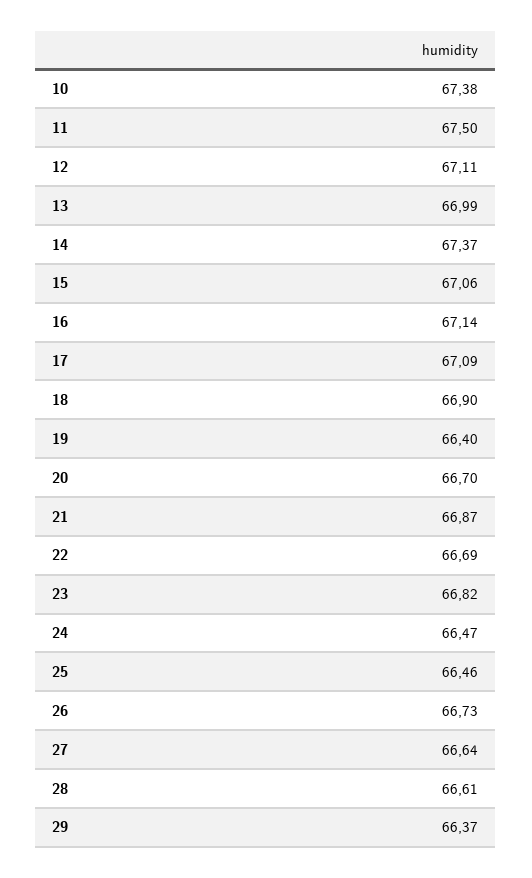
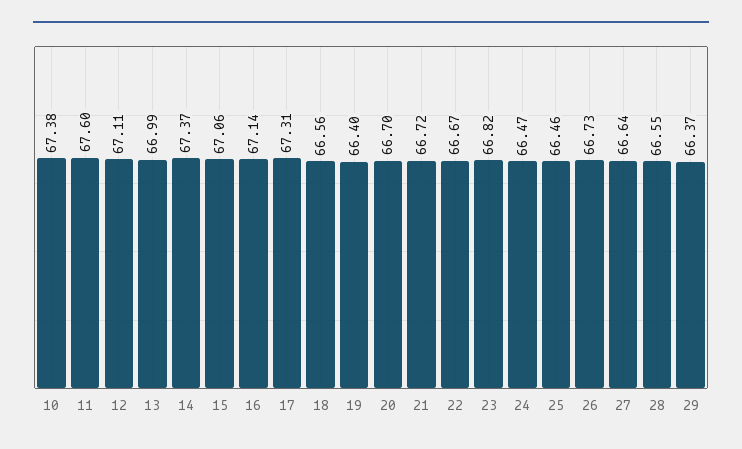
11: 67.5 -> 67.6
17: 67.09 -> 67.31
18: 66.9 -> 66.56
21: 66.87 -> 66.72
22: 66.69 -> 66.67
28: 66.61 -> 66.55

